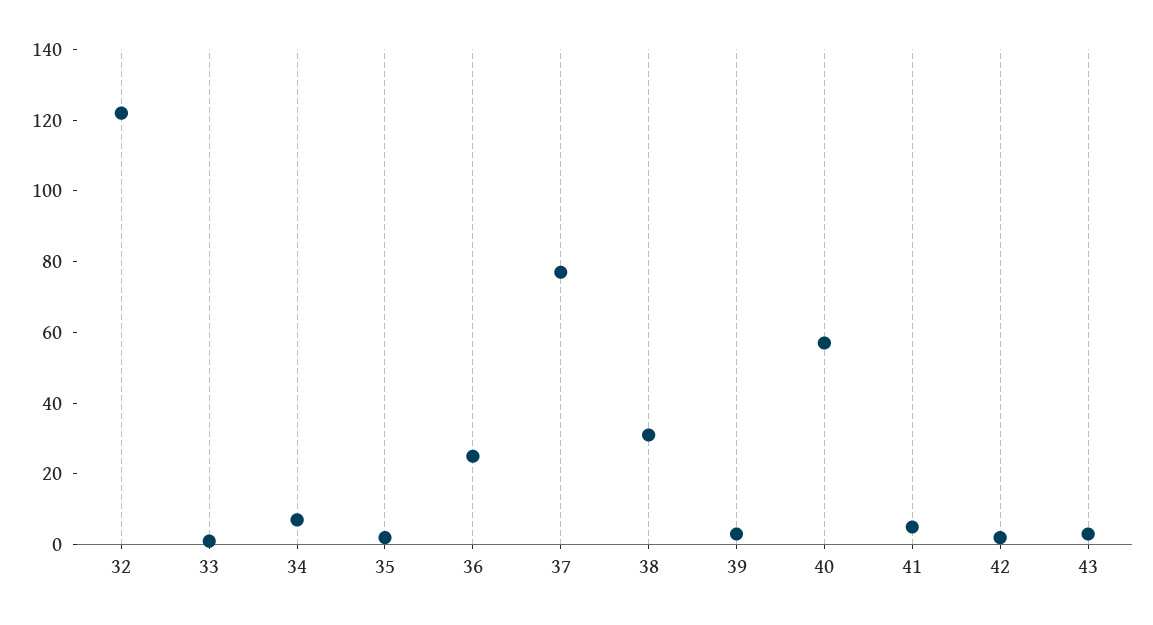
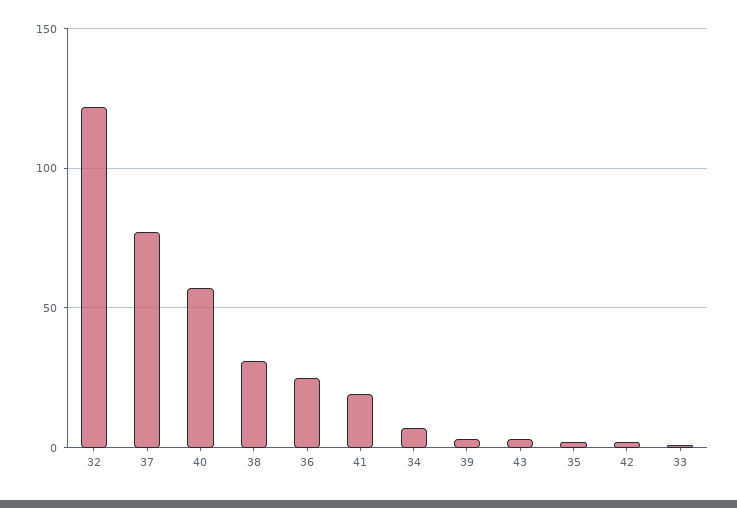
41: 5 -> 20

